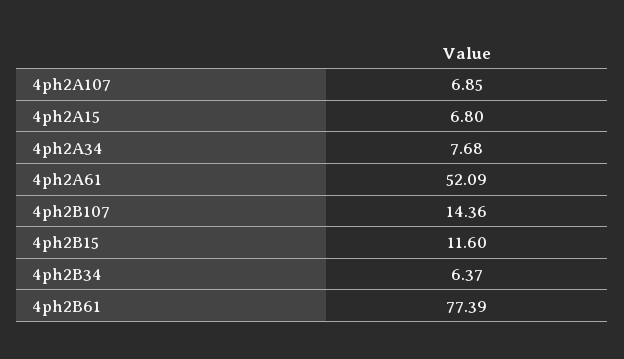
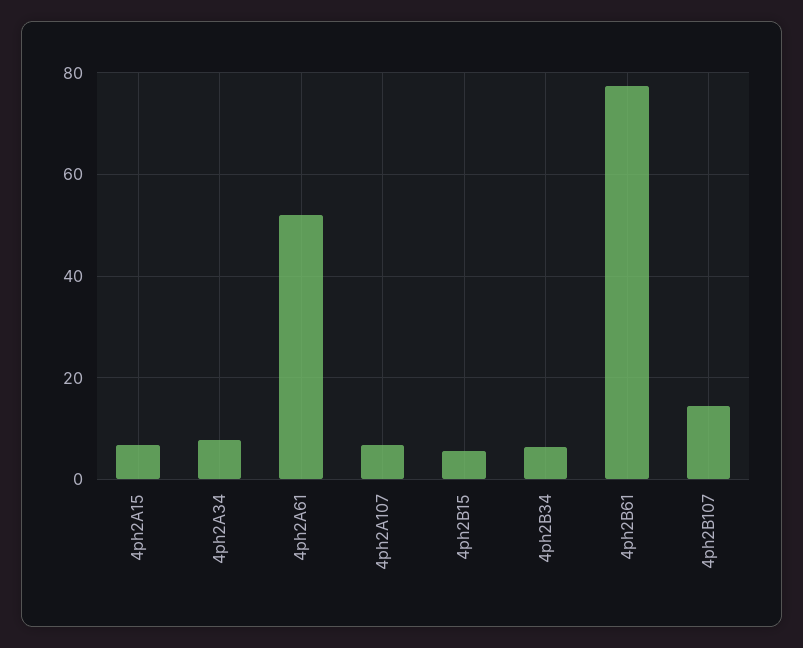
4ph2B15: 11.6 -> 6

